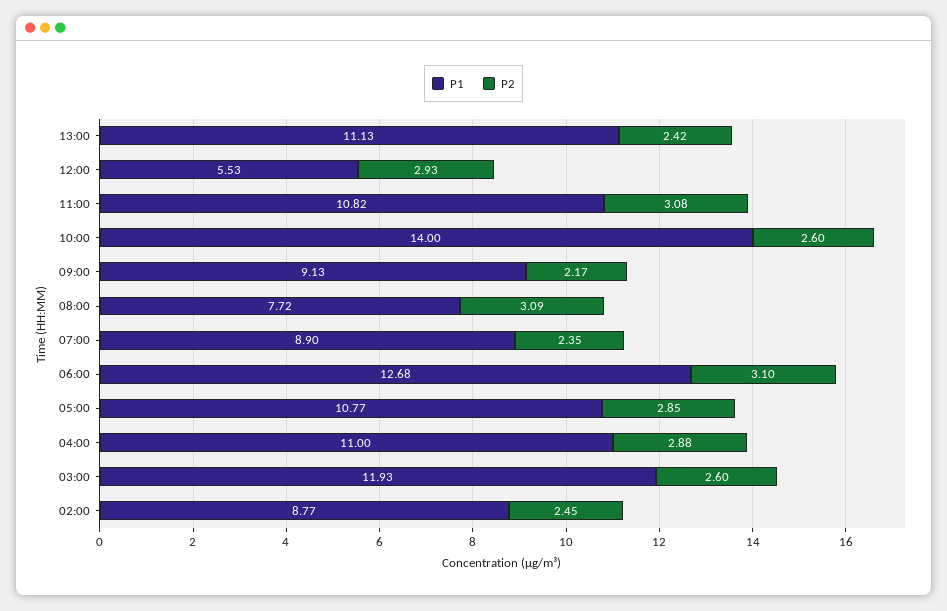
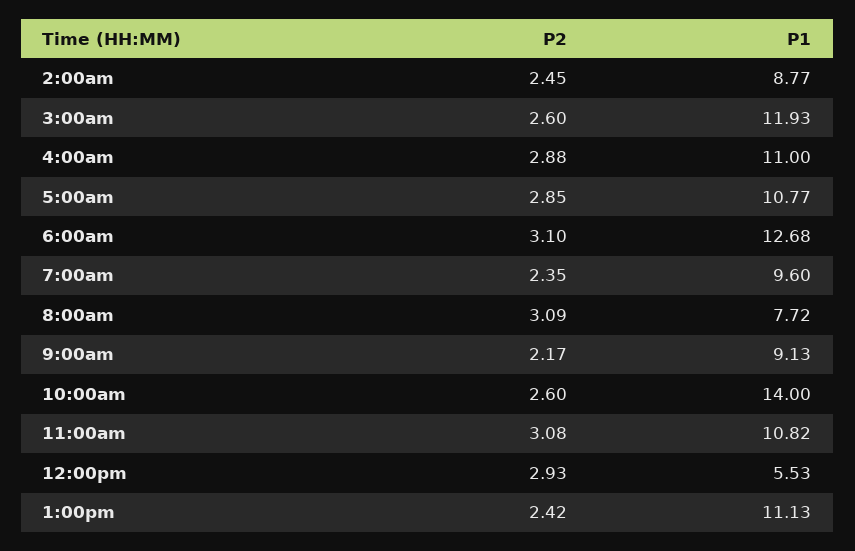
P1, 07:00: 8.9 -> 9.6

